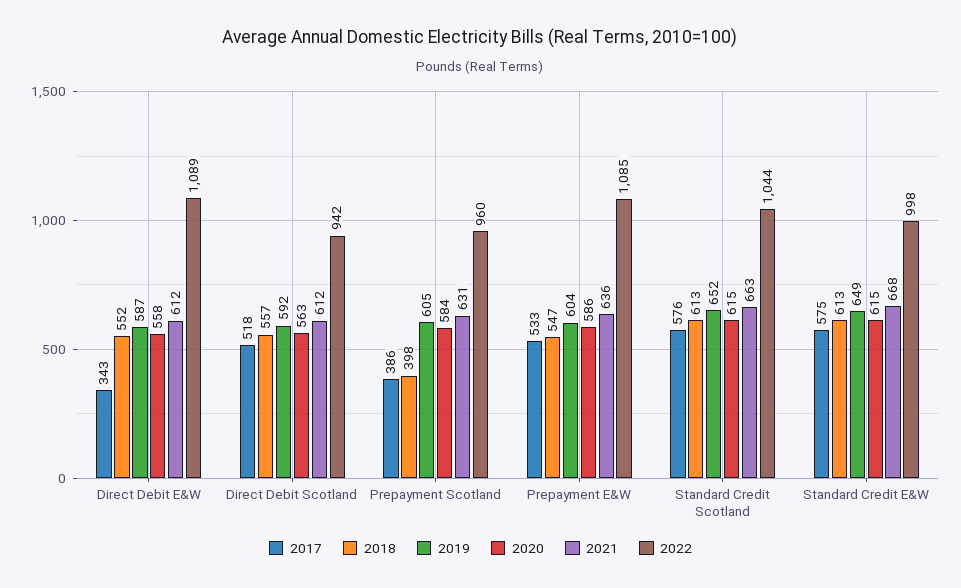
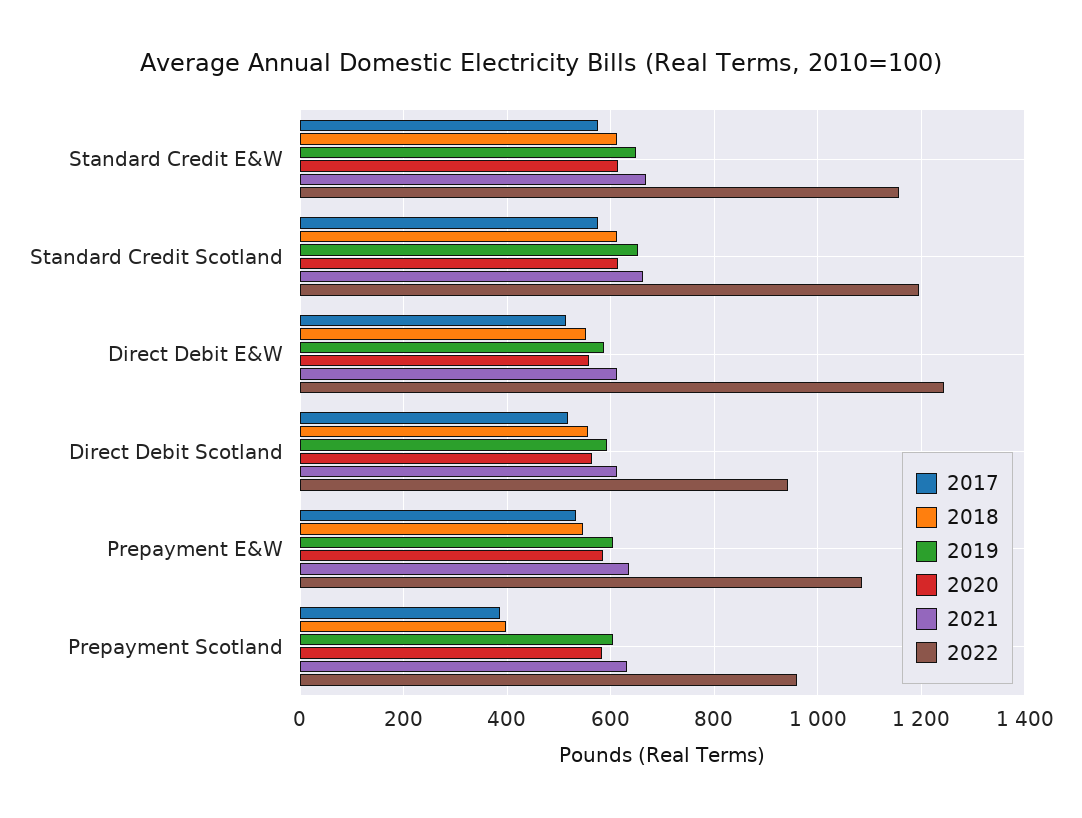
2017, Direct Debit E&W: 343 -> 520
2022, Direct Debit E&W: 1089 -> 1240
2022, Standard Credit Scotland: 1044 -> 1200
2022, Standard Credit E&W: 998 -> 1160

